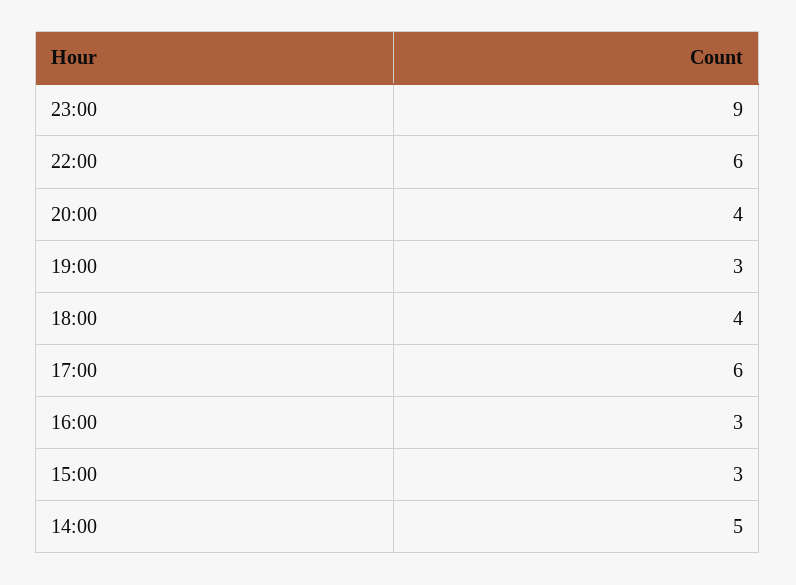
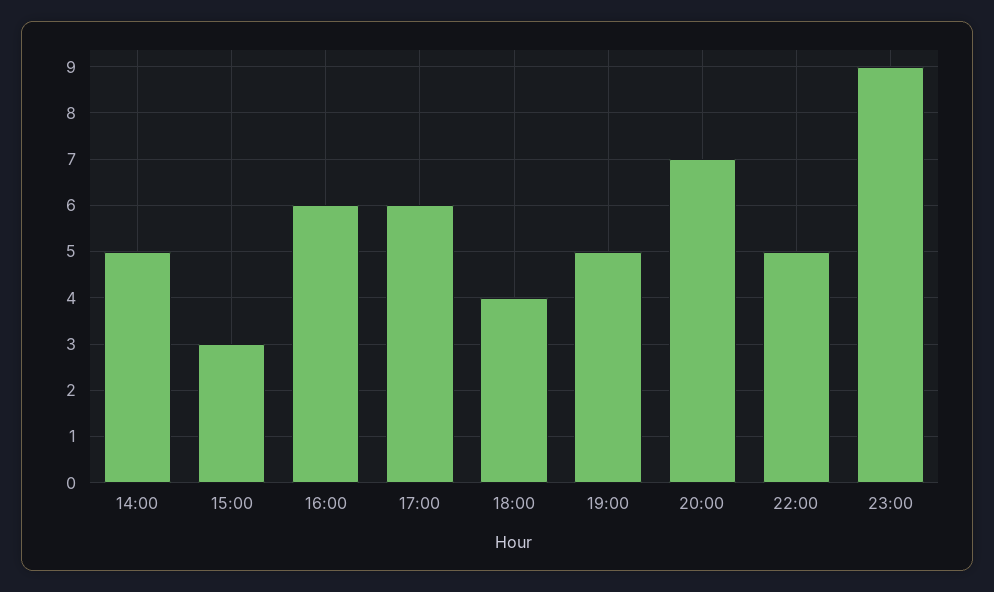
22:00: 6 -> 5
20:00: 4 -> 7
19:00: 3 -> 5
16:00: 3 -> 6

